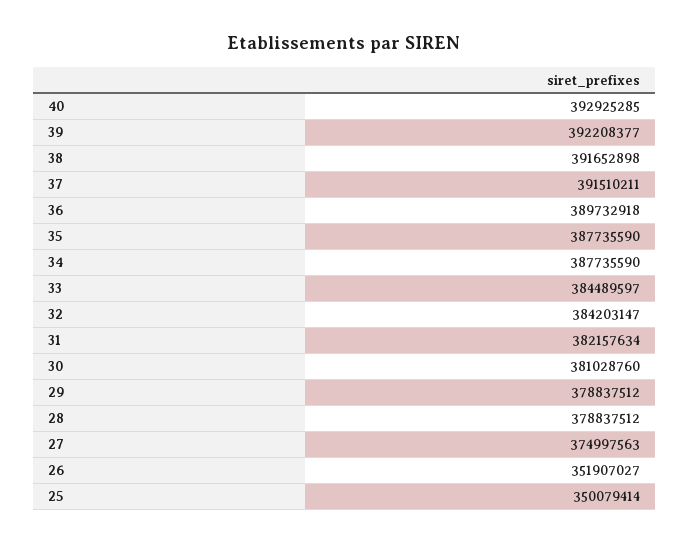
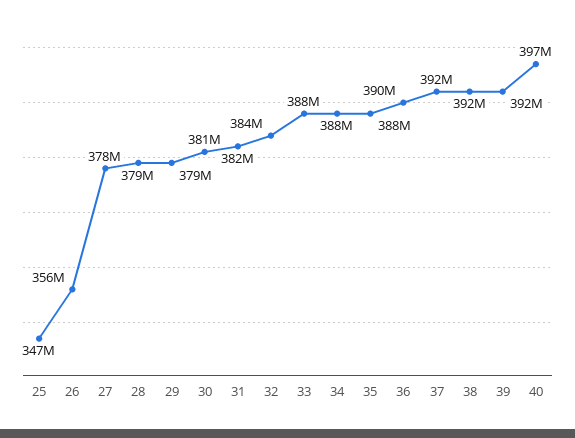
40: 392925285 -> 397000000
33: 384489597 -> 388000000
27: 374997563 -> 378000000
26: 351907027 -> 356000000
25: 350079414 -> 347000000

